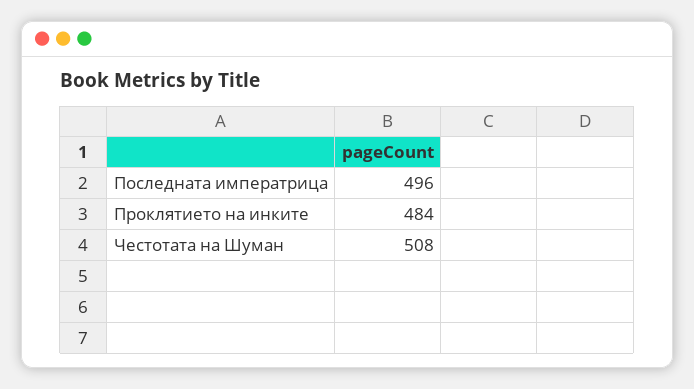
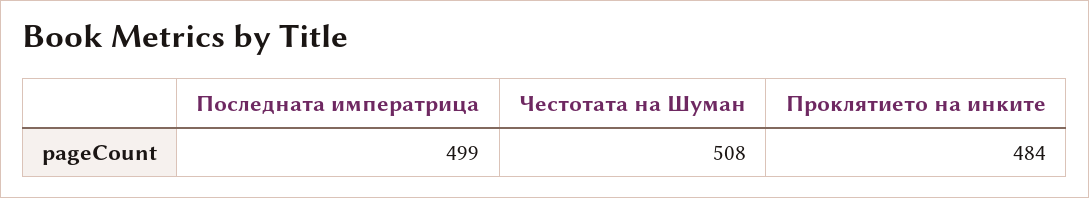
Последната императрица: 496 -> 499

